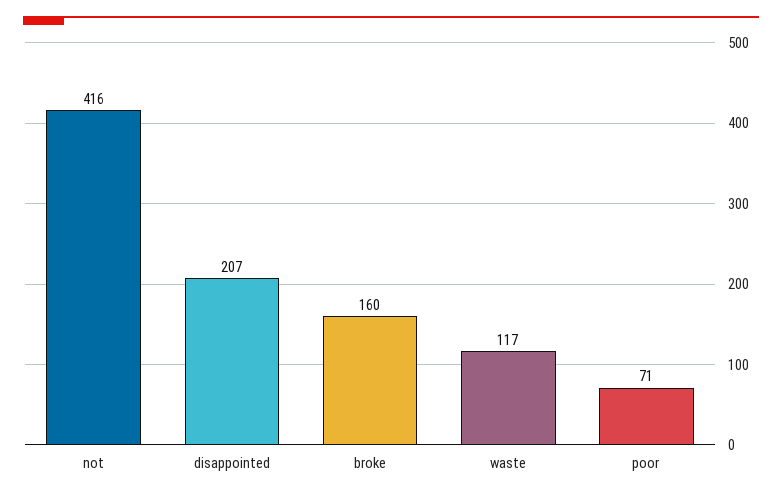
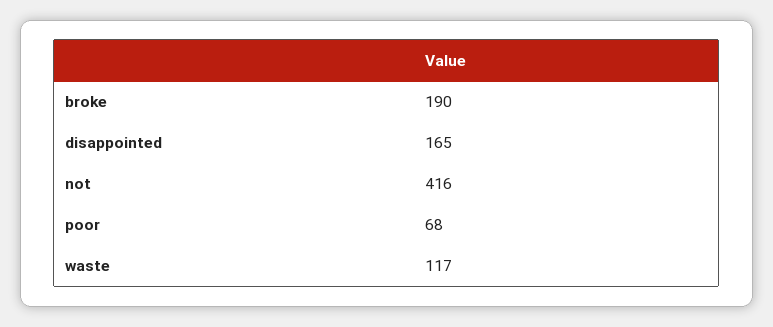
disappointed: 207 -> 165
broke: 160 -> 190
poor: 71 -> 68

